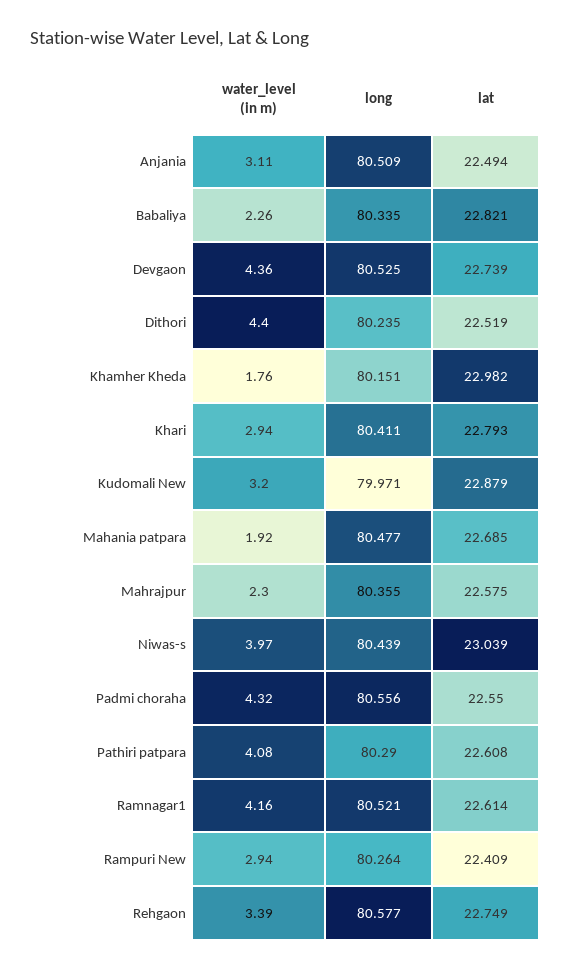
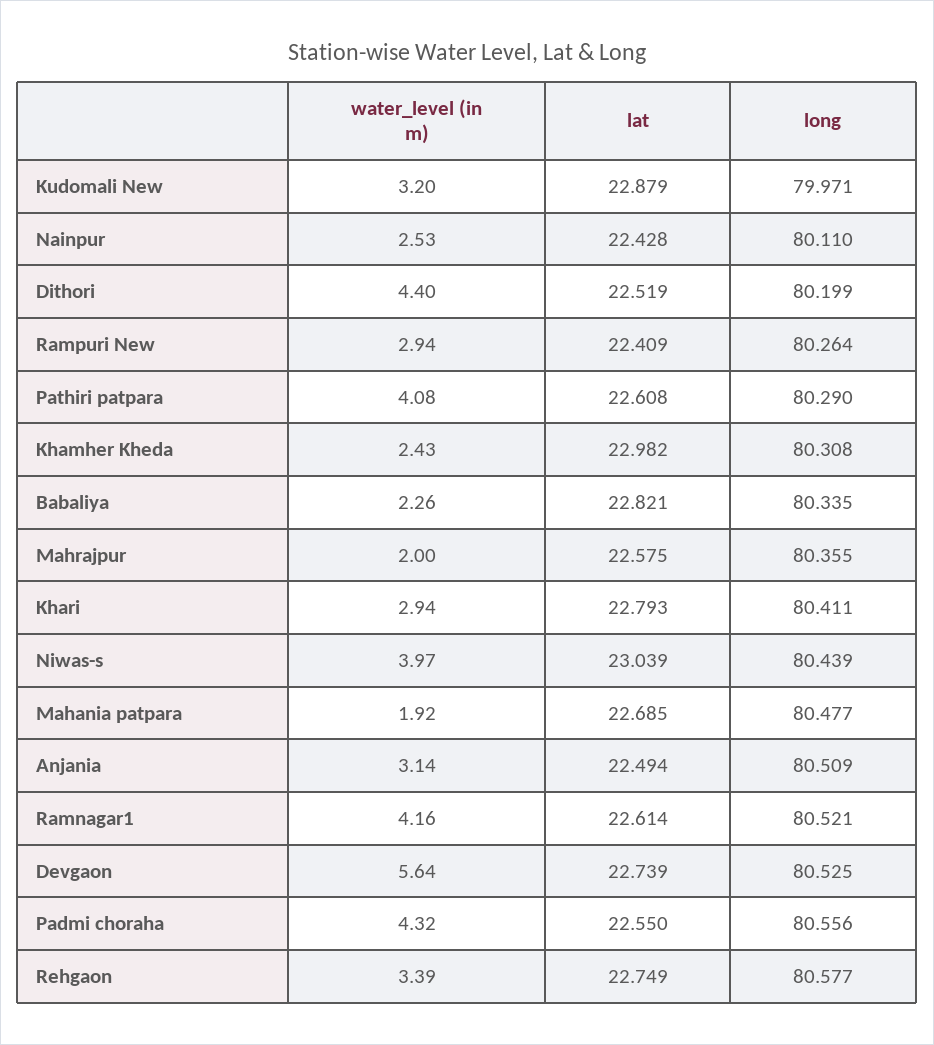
water_level (in m), Anjania: 3.11 -> 3.14
water_level (in m), Devgaon: 4.36 -> 5.64
long, Dithori: 80.235 -> 80.199
water_level (in m), Khamher Kheda: 1.76 -> 2.43
long, Khamher Kheda: 80.151 -> 80.308
water_level (in m), Mahrajpur: 2.3 -> 2
water_level (in m), Nainpur: none -> 2.53
lat, Nainpur: none -> 22.428
long, Nainpur: none -> 80.11

